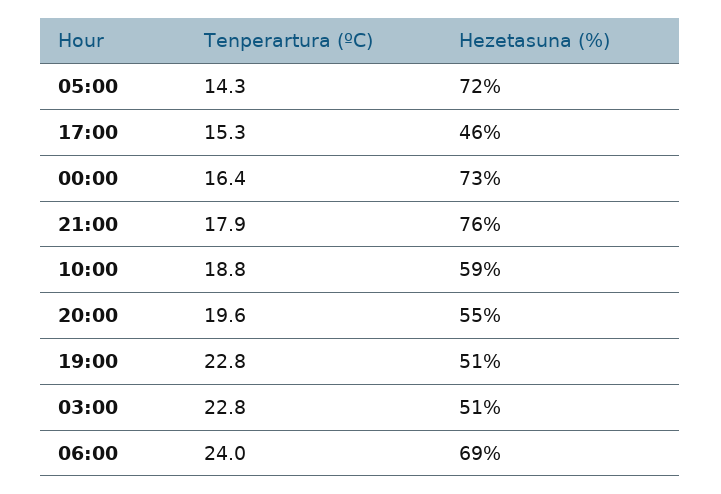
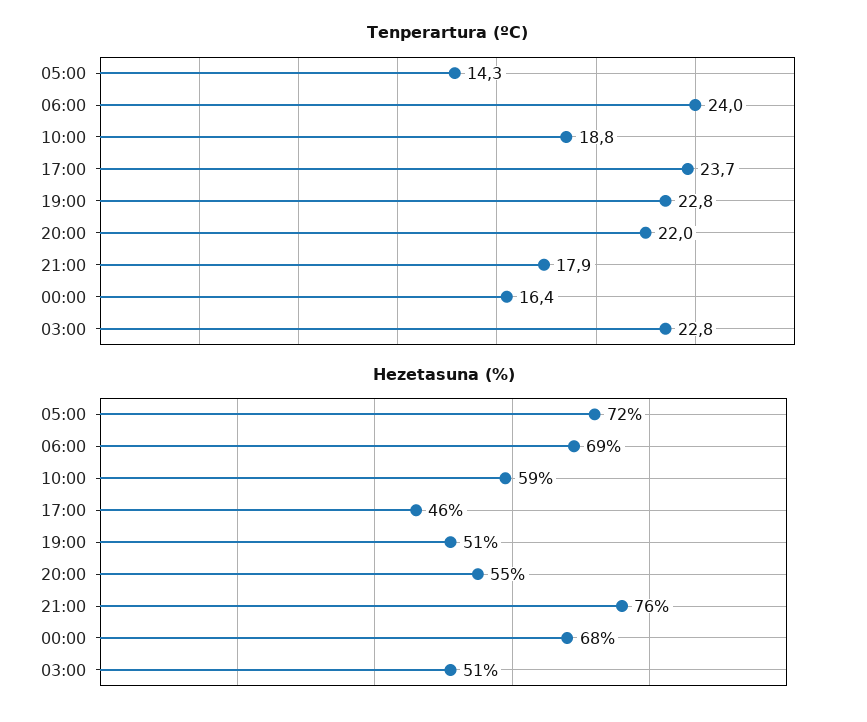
Tenperartura (ºC), 17:00: 15.3 -> 23.7
Hezetasuna (%), 00:00: 73 -> 68
Tenperartura (ºC), 20:00: 19.6 -> 22

